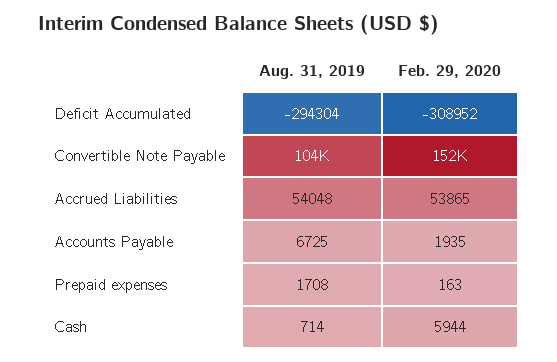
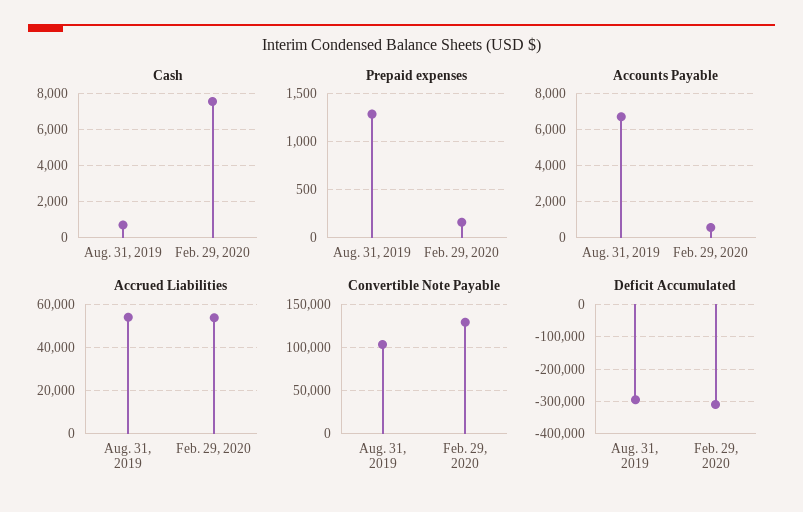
Convertible Note Payable, Feb. 29, 2020: 152000 -> 130000
Accounts Payable, Feb. 29, 2020: 1935 -> 500
Prepaid expenses, Aug. 31, 2019: 1708 -> 1300
Cash, Feb. 29, 2020: 5944 -> 7500

